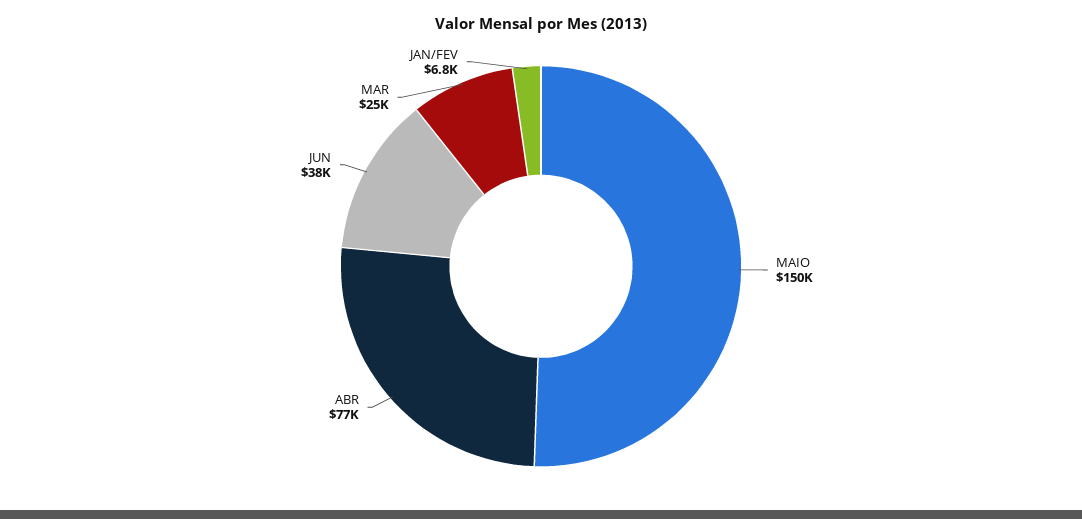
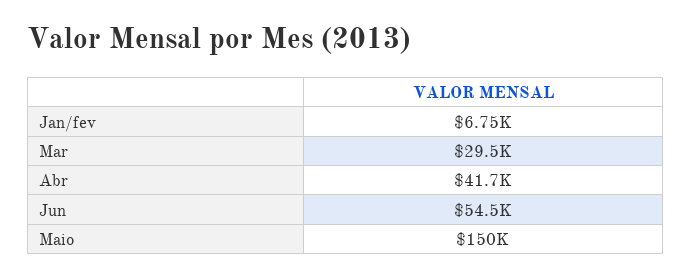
ABR: 77000 -> 41700
JUN: 38000 -> 54500
MAR: 25000 -> 29500

